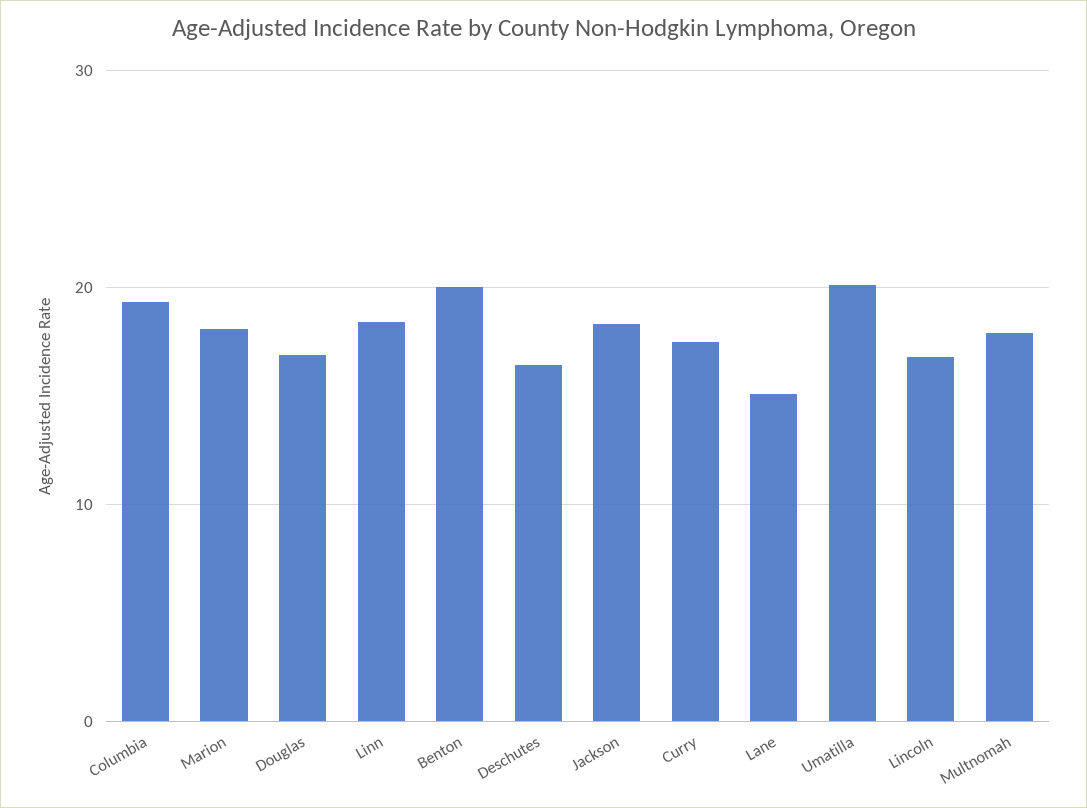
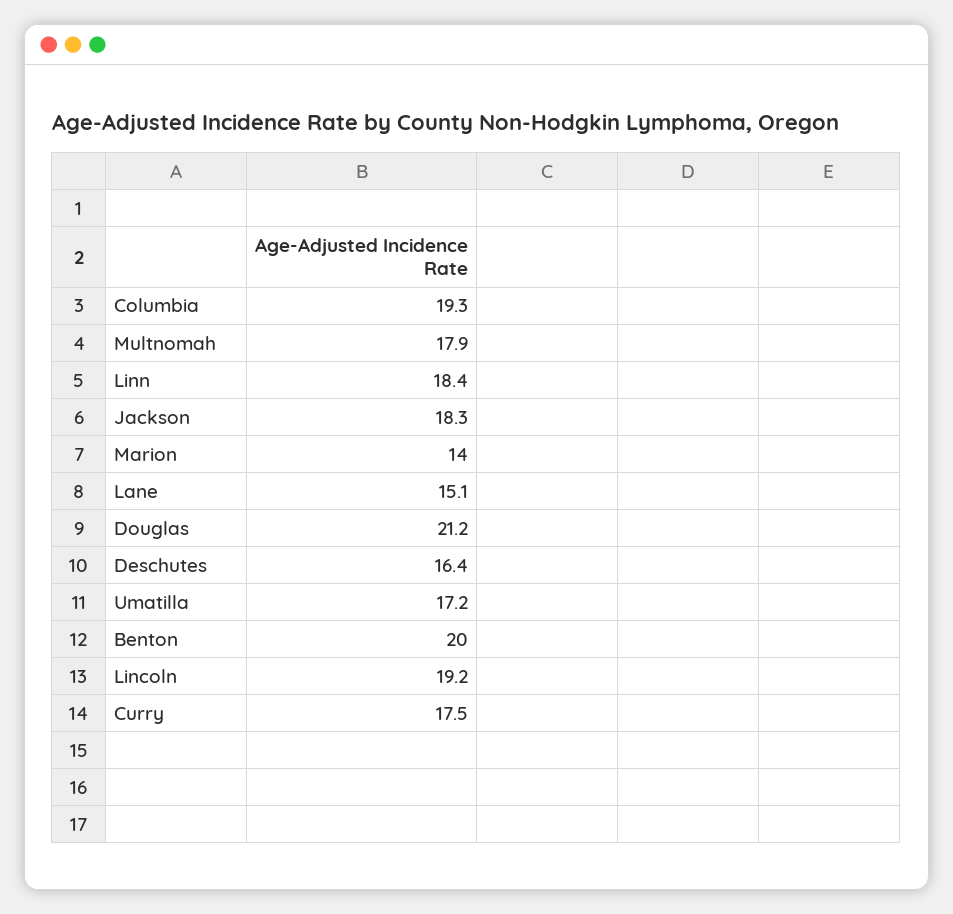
Marion: 18 -> 14
Douglas: 17 -> 21.2
Umatilla: 20 -> 17.2
Lincoln: 17 -> 19.2

